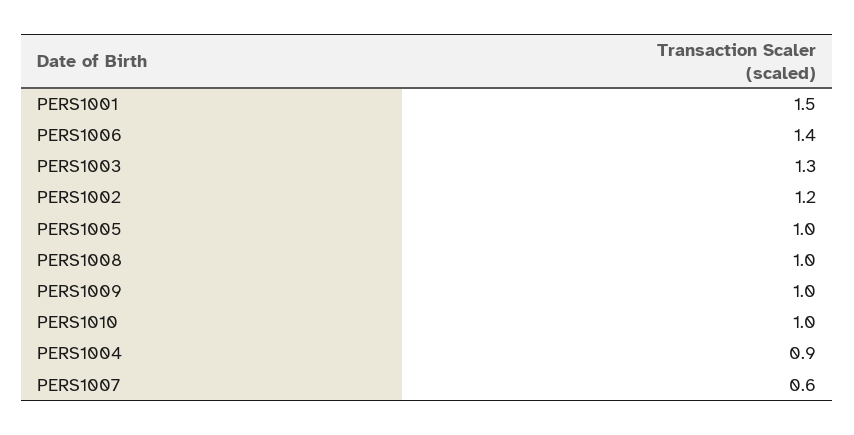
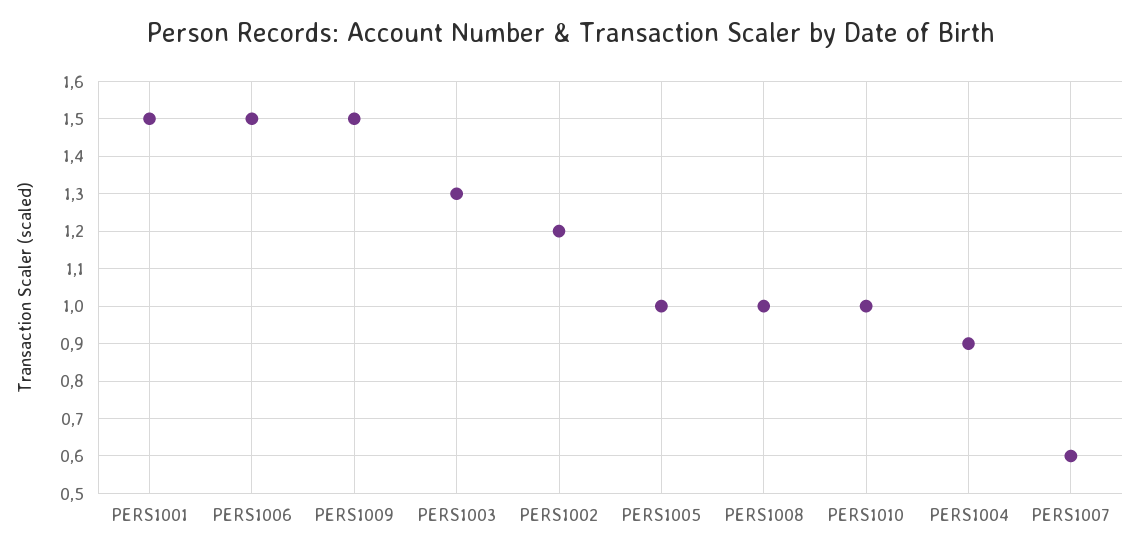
PERS1006: 1.4 -> 1.5
PERS1009: 1 -> 1.5

